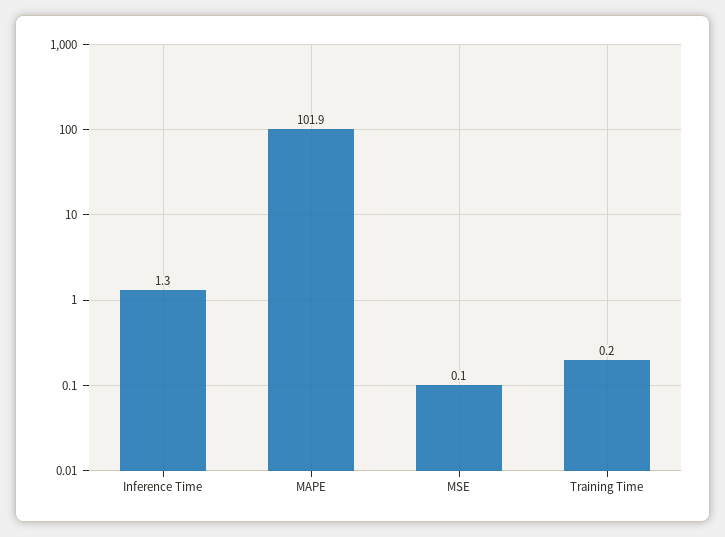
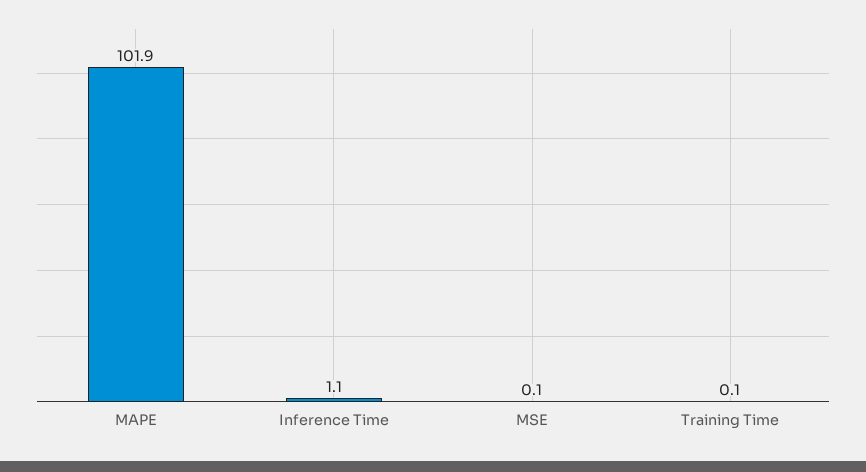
Inference Time: 1.3 -> 1.1
Training Time: 0.2 -> 0.1

